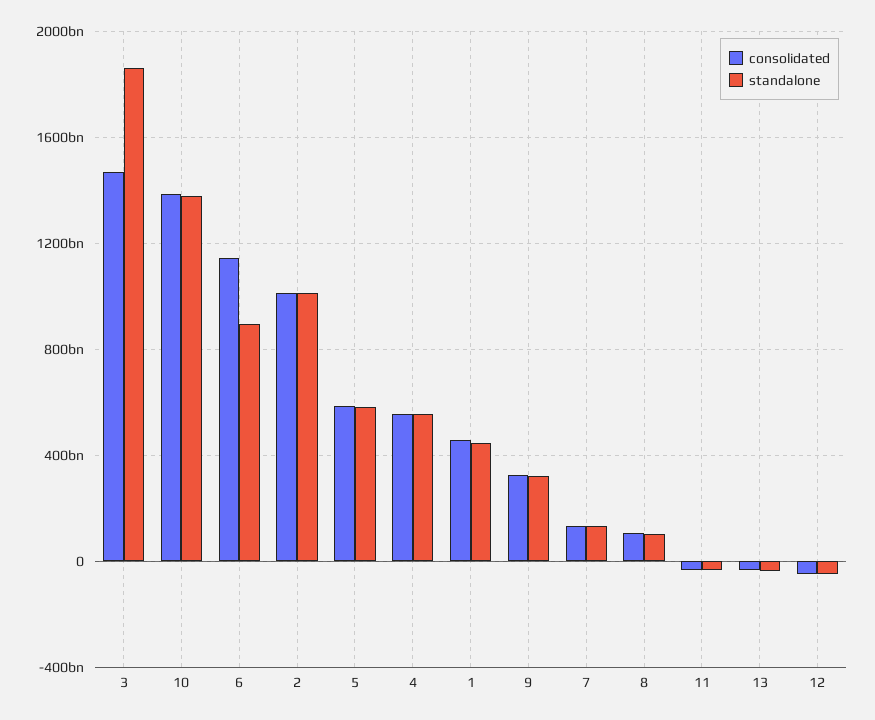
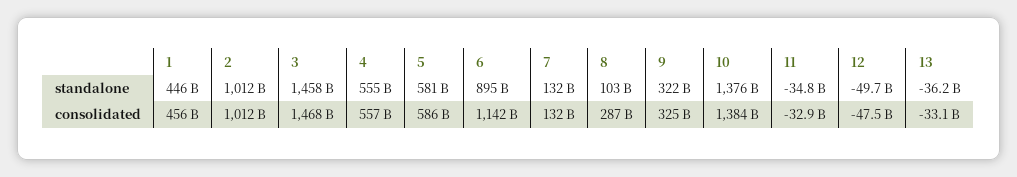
standalone, 3: 1850000000000 -> 1458000000000
consolidated, 8: 100000000000 -> 287000000000

